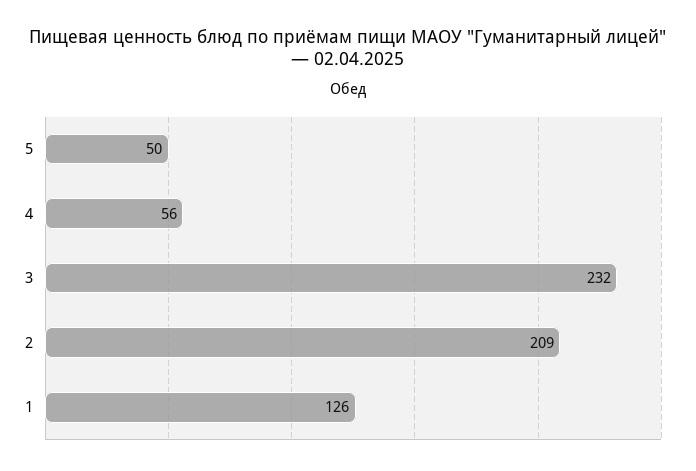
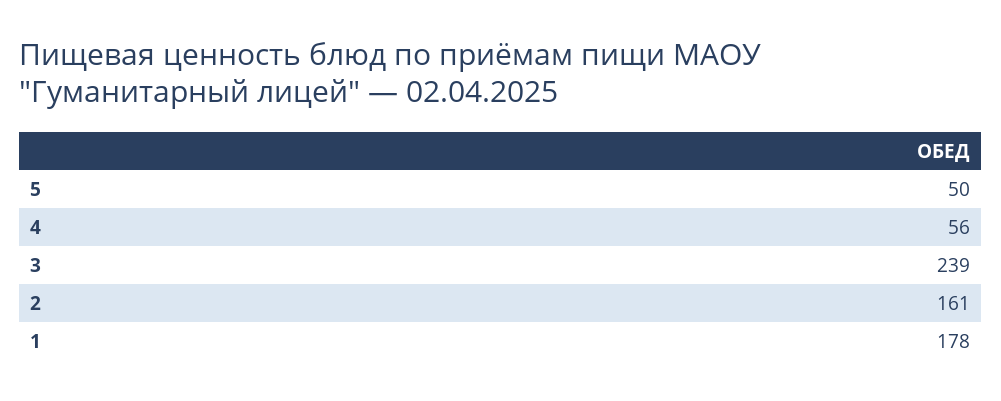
3: 232 -> 239
2: 209 -> 161
1: 126 -> 178

